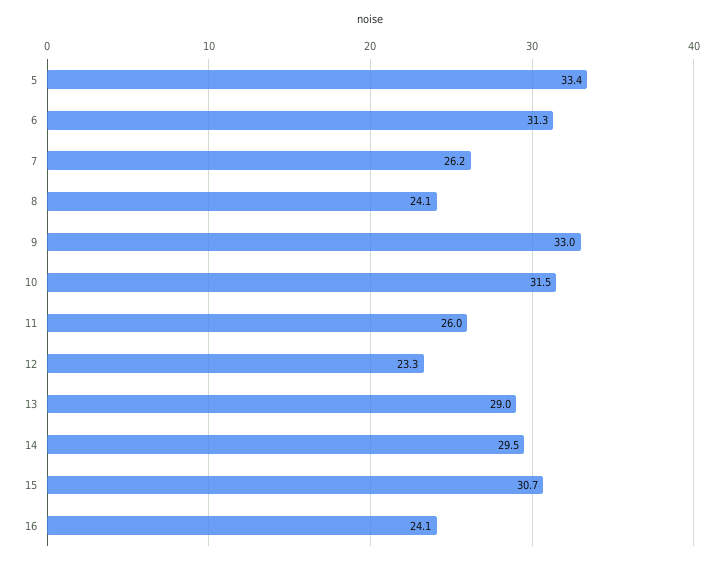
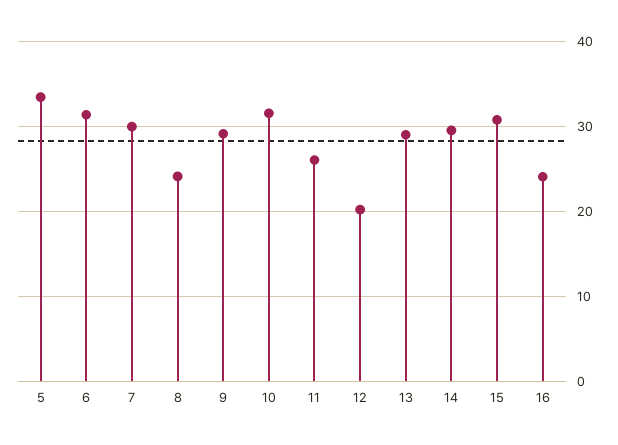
7: 26.2 -> 30
9: 33 -> 29
12: 23.3 -> 20

